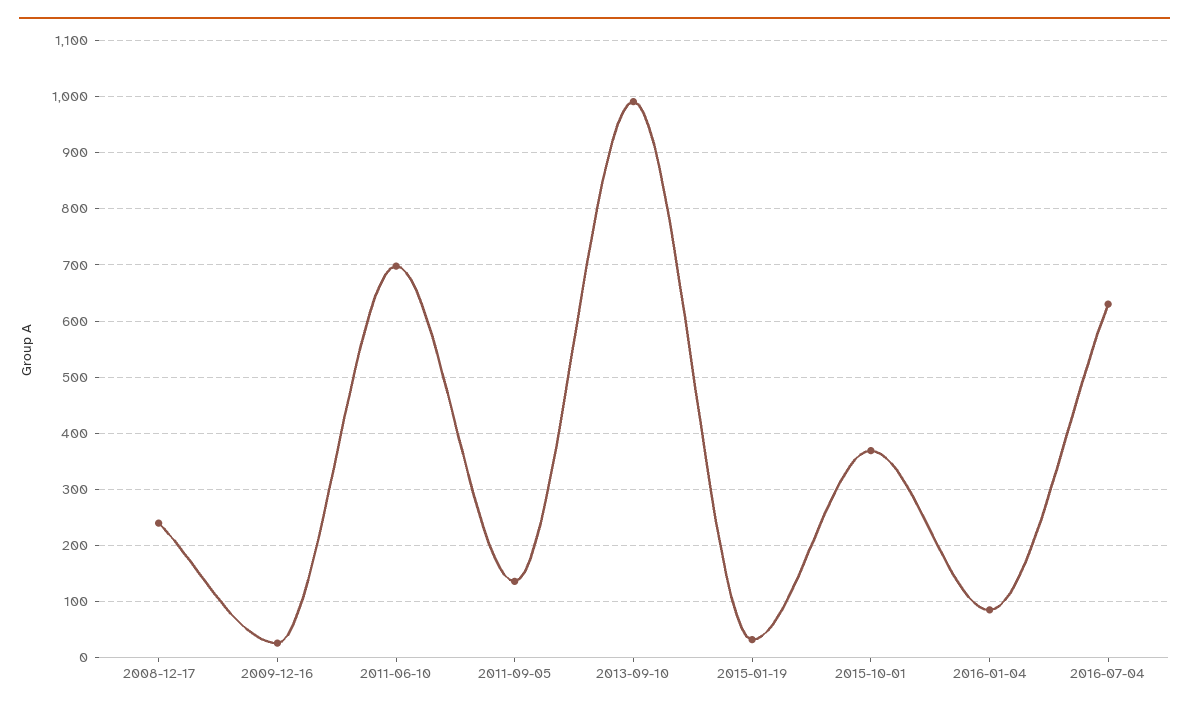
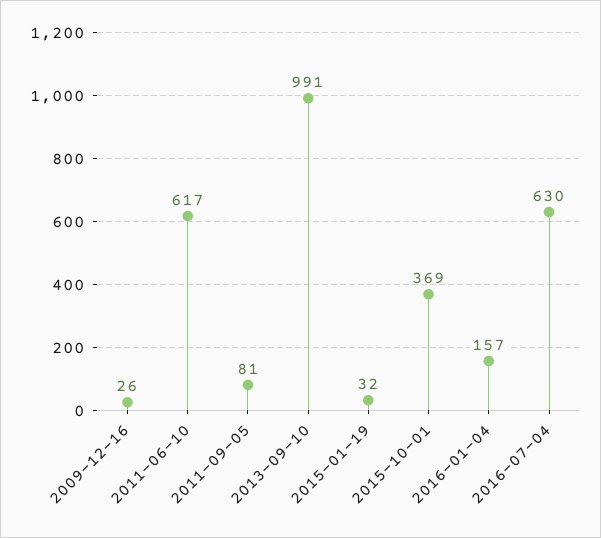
2008-12-17: 240 -> none
2011-06-10: 700 -> 617
2011-09-05: 140 -> 81
2016-01-04: 80 -> 157

